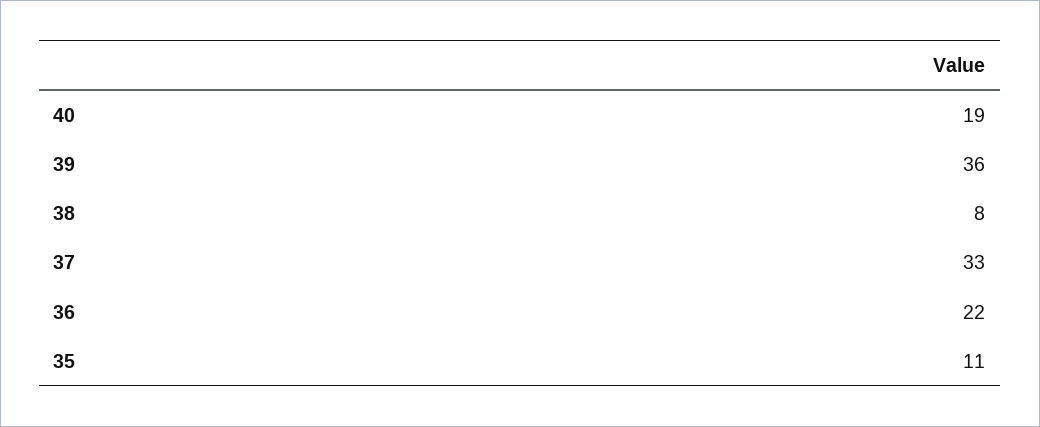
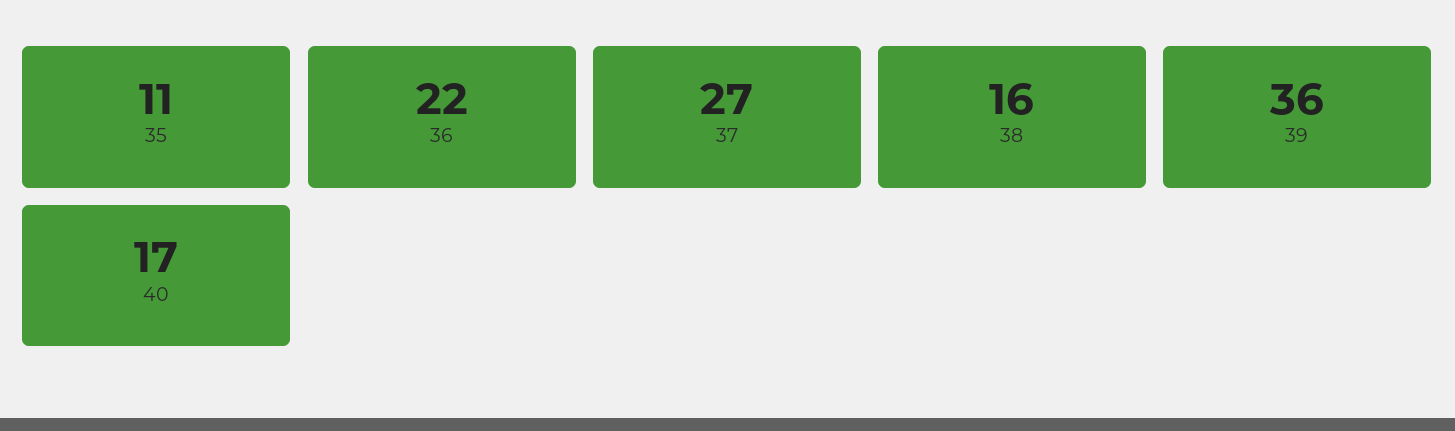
40: 19 -> 17
38: 8 -> 16
37: 33 -> 27

